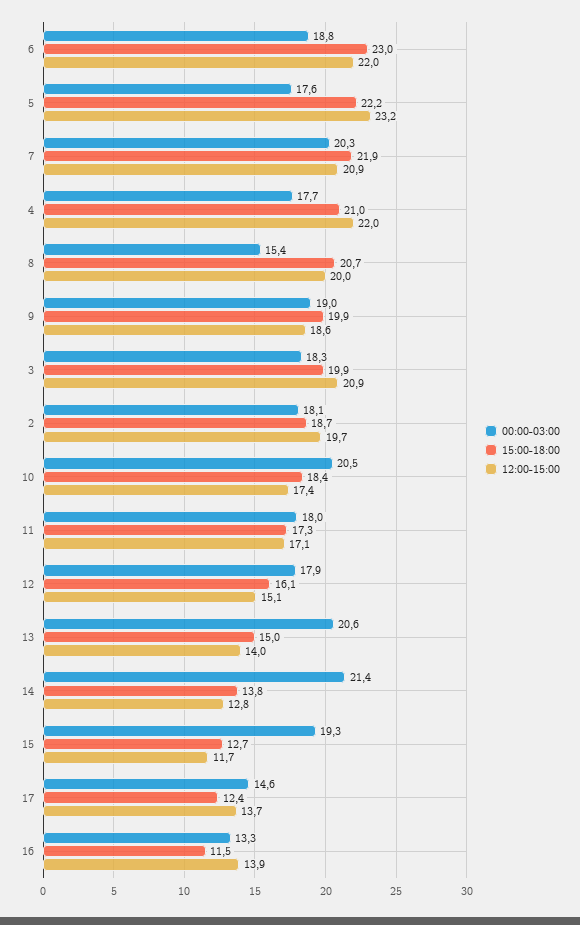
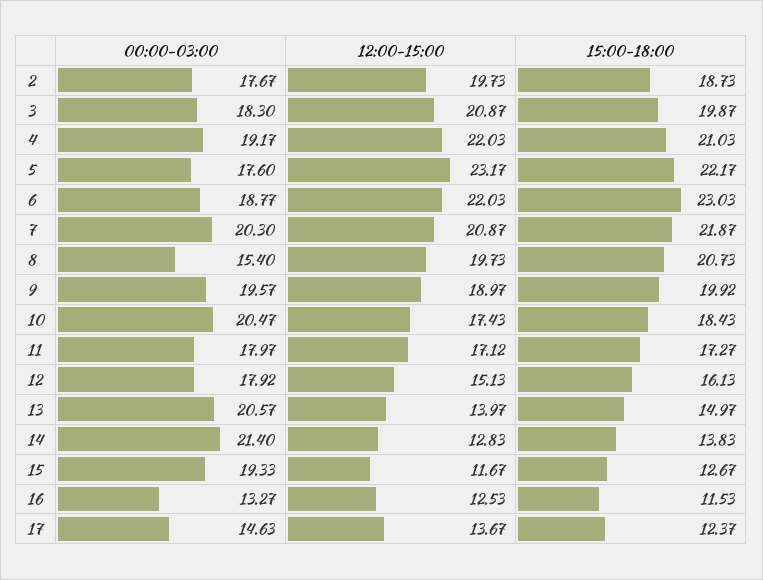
00:00-03:00, 4: 17.7 -> 19.17
12:00-15:00, 8: 20 -> 19.73
00:00-03:00, 9: 19 -> 19.57
12:00-15:00, 9: 18.6 -> 18.97
00:00-03:00, 2: 18.1 -> 17.67
12:00-15:00, 16: 13.9 -> 12.53

